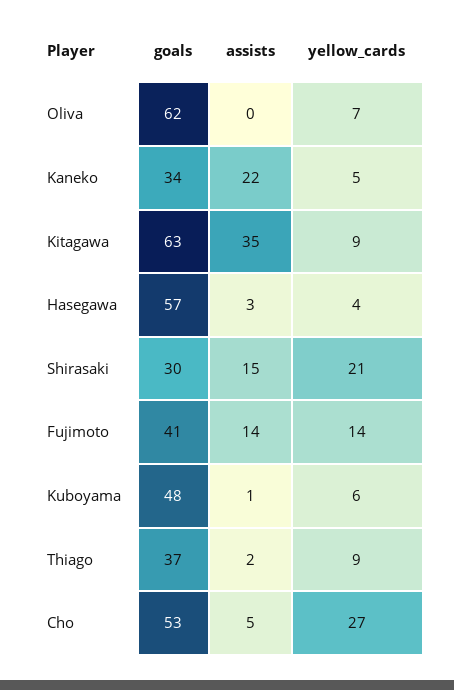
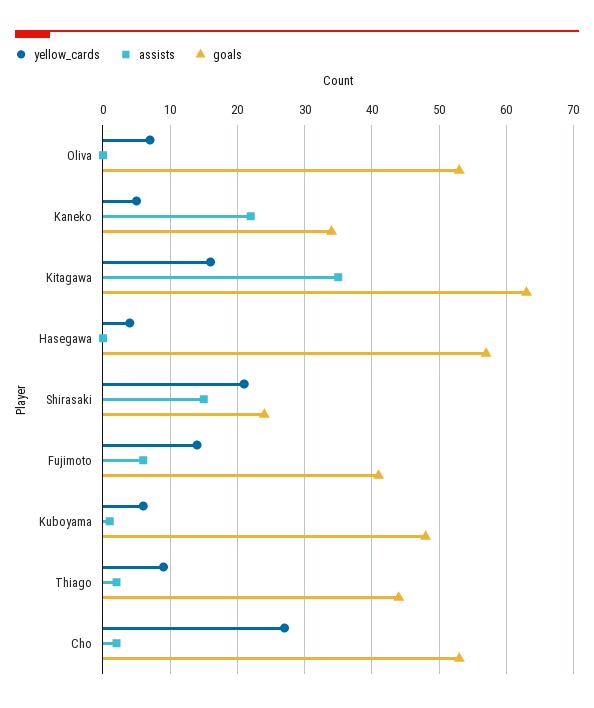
goals, Oliva: 62 -> 53
yellow_cards, Kitagawa: 9 -> 16
assists, Hasegawa: 3 -> 0
goals, Shirasaki: 30 -> 24
assists, Fujimoto: 14 -> 6
goals, Thiago: 37 -> 44
assists, Cho: 5 -> 2

